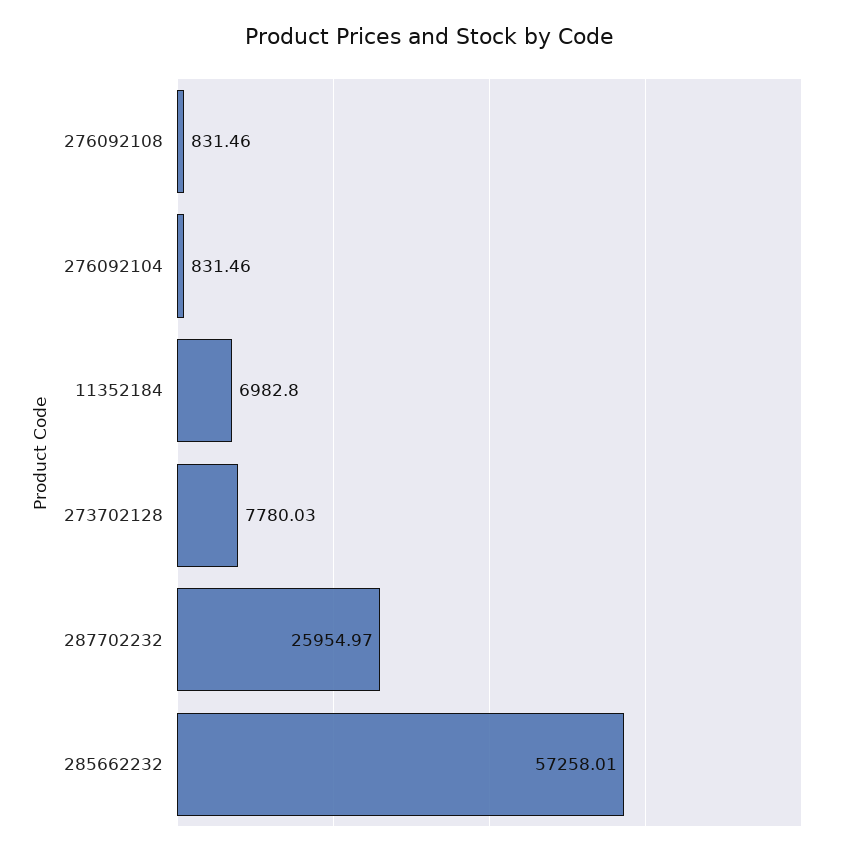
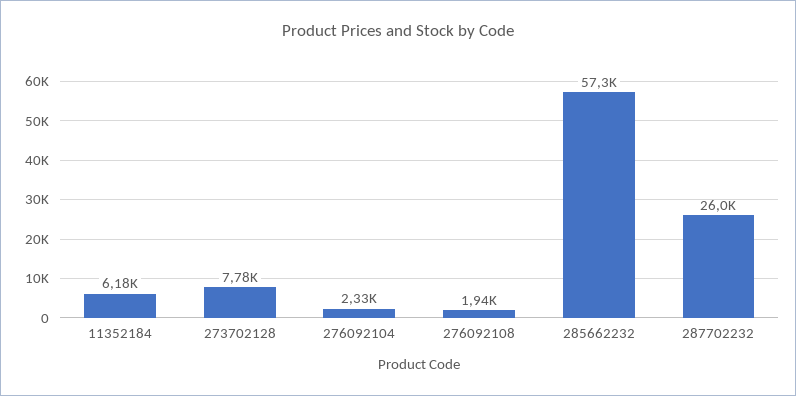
276092108: 831.46 -> 1940
276092104: 831.46 -> 2330
11352184: 6982.8 -> 6180

